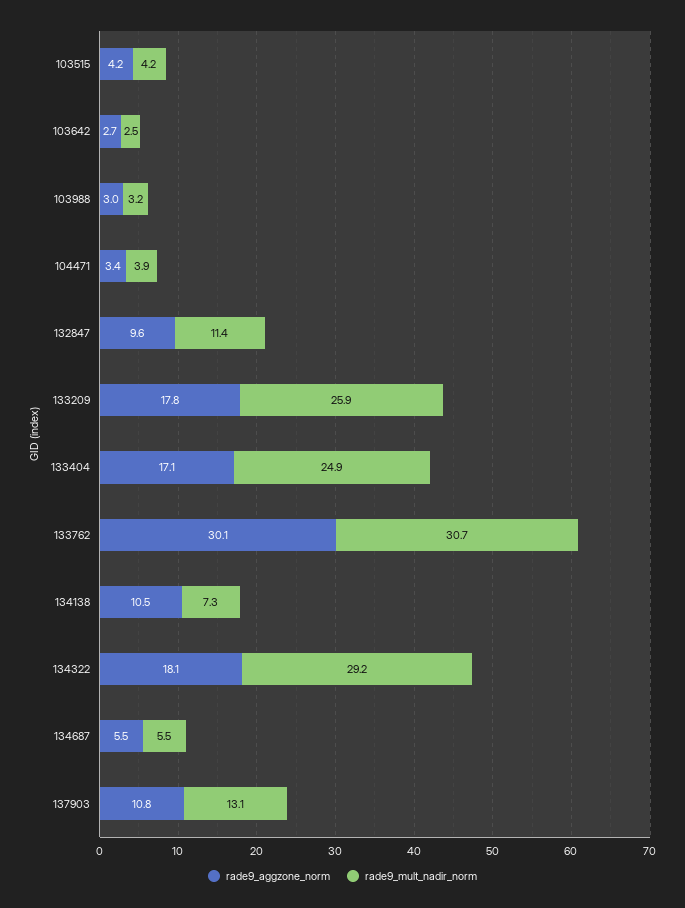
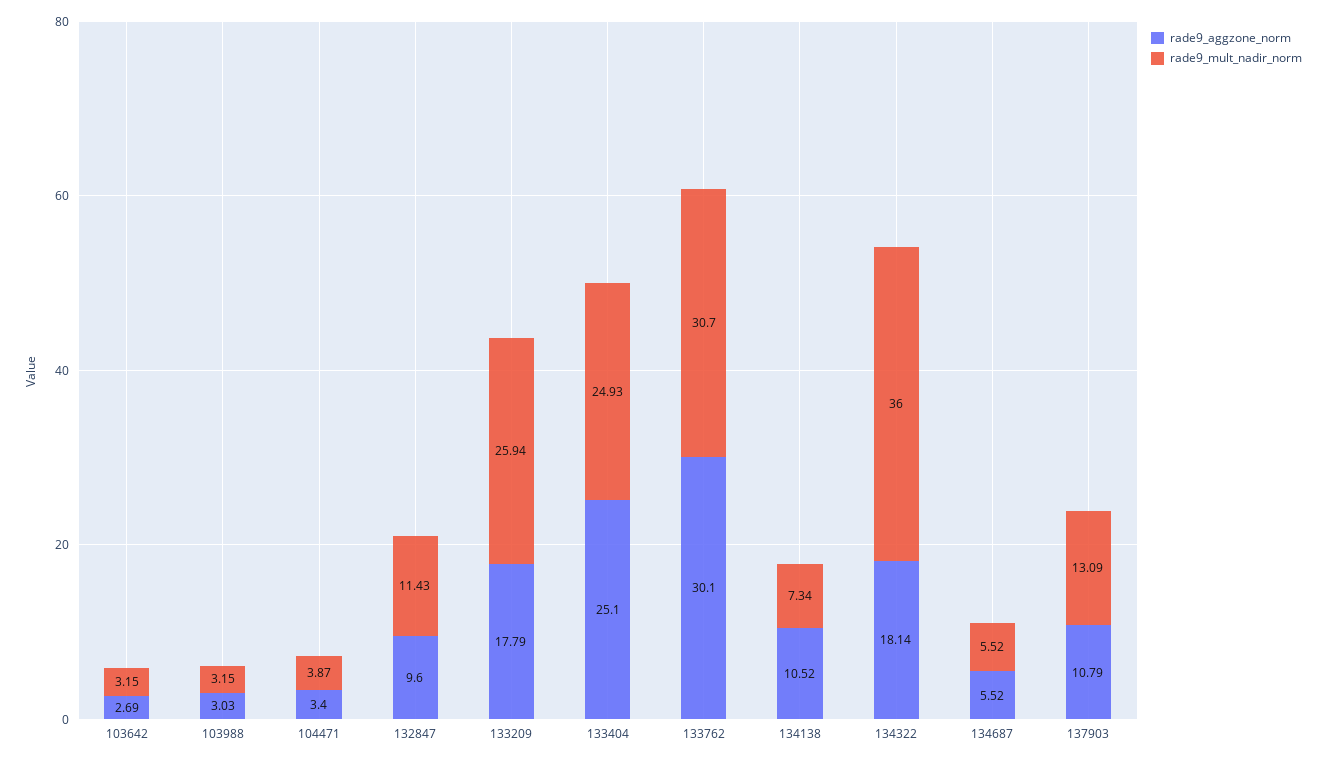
rade9_aggzone_norm, 103515: 4.2 -> none
rade9_mult_nadir_norm, 103515: 4.2 -> none
rade9_mult_nadir_norm, 103642: 2.5 -> 3.15
rade9_aggzone_norm, 133404: 17.1 -> 25.1
rade9_mult_nadir_norm, 134322: 29.2 -> 36

